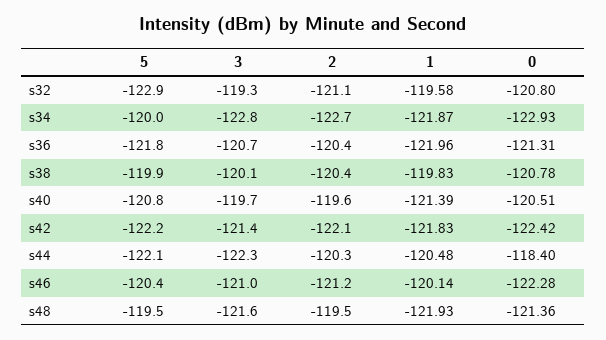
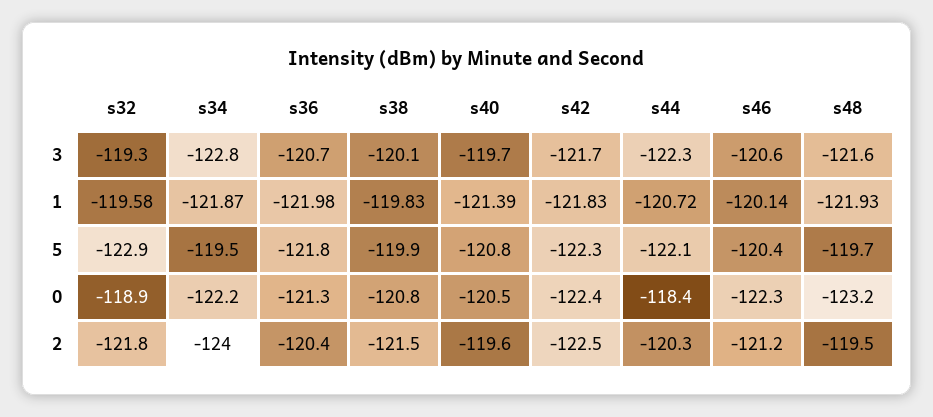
2, s32: -121.1 -> -121.8
0, s32: -120.8 -> -118.9
5, s34: -120 -> -119.5
2, s34: -122.7 -> -124
0, s34: -122.93 -> -122.2
1, s36: -121.96 -> -121.98
2, s38: -120.4 -> -121.5
5, s42: -122.2 -> -122.3
3, s42: -121.4 -> -121.7
2, s42: -122.1 -> -122.5
1, s44: -120.48 -> -120.72
3, s46: -121 -> -120.6
5, s48: -119.5 -> -119.7
0, s48: -121.36 -> -123.2

